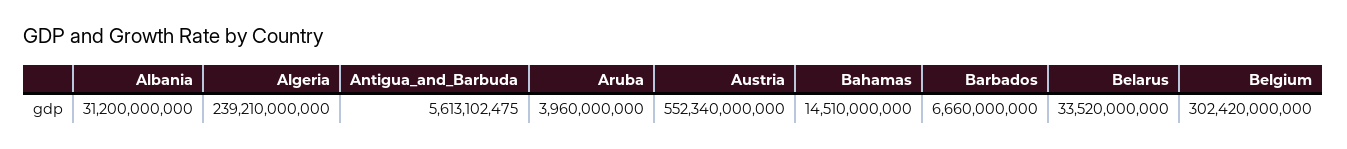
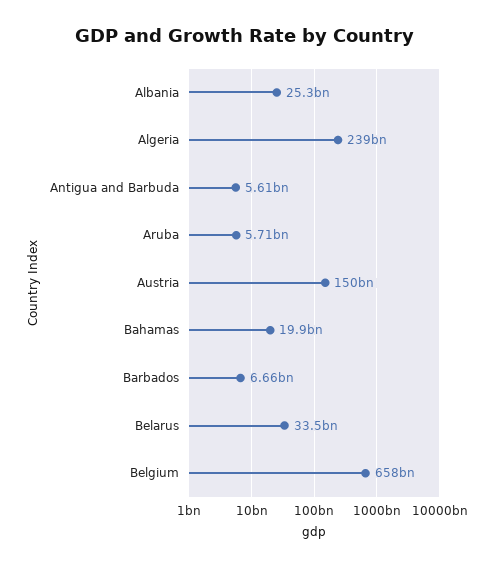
Albania: 31200000000 -> 25300000000
Aruba: 3960000000 -> 5710000000
Austria: 552340000000 -> 150000000000
Bahamas: 14510000000 -> 19900000000
Belgium: 302420000000 -> 658000000000

